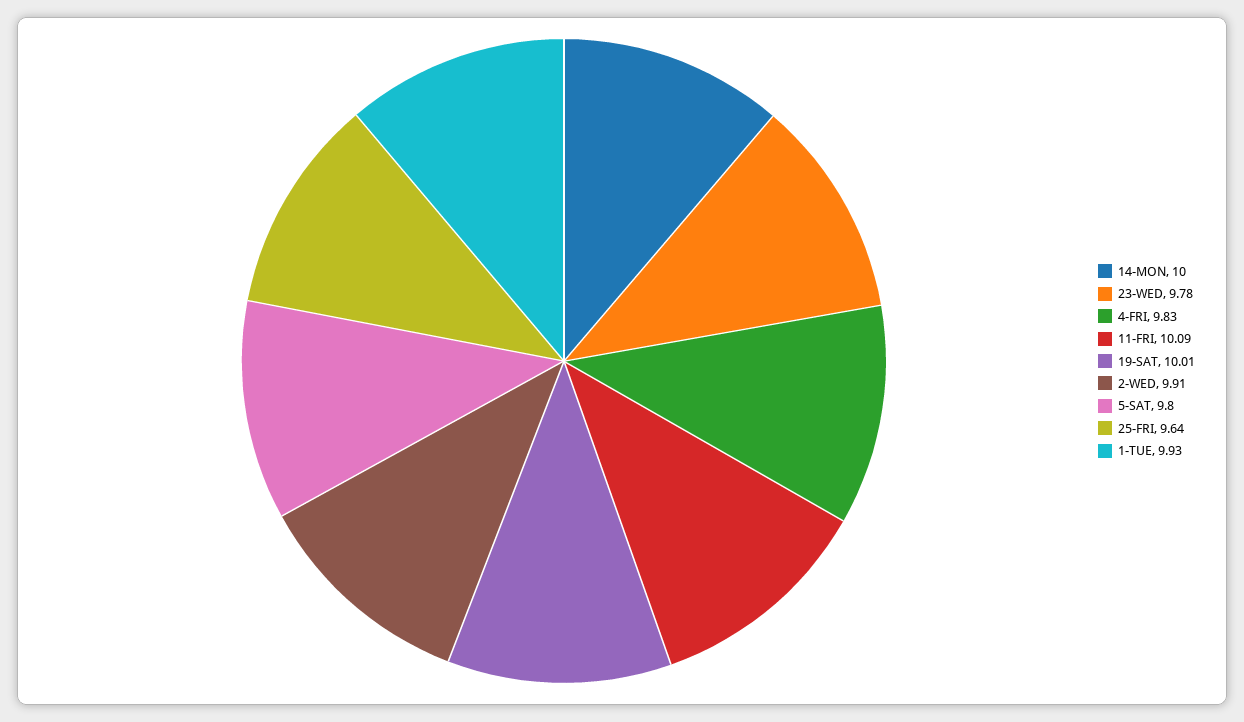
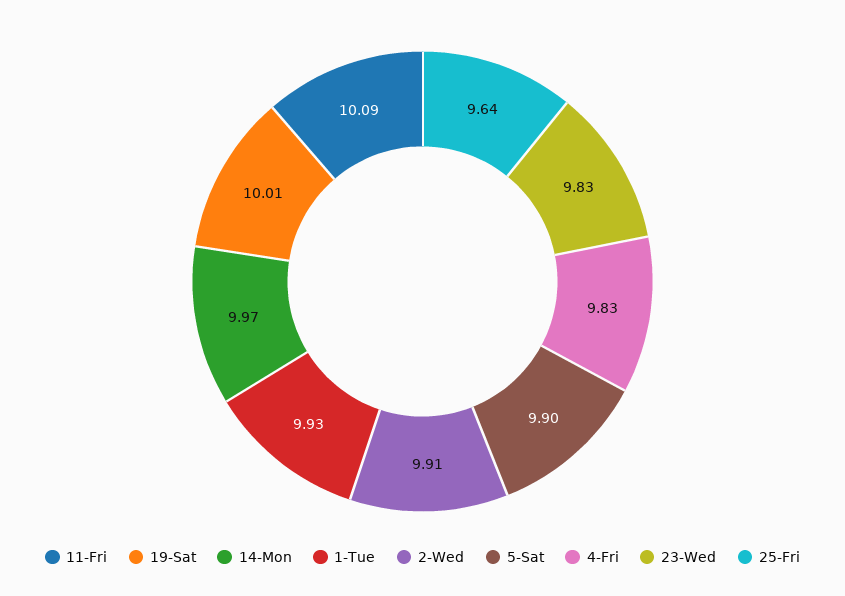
14-MON: 10 -> 9.97
23-WED: 9.78 -> 9.83
5-SAT: 9.8 -> 9.9

